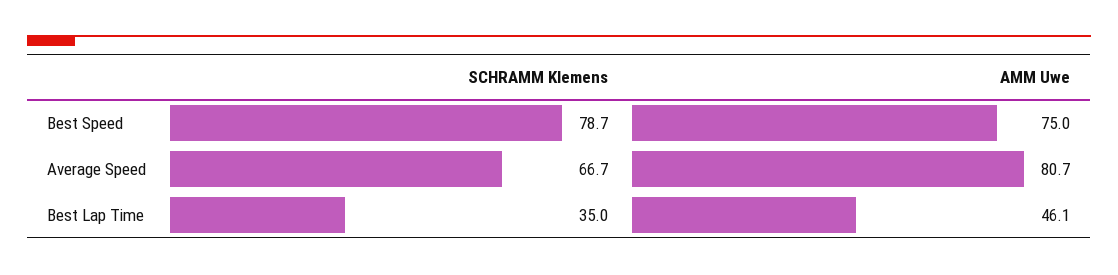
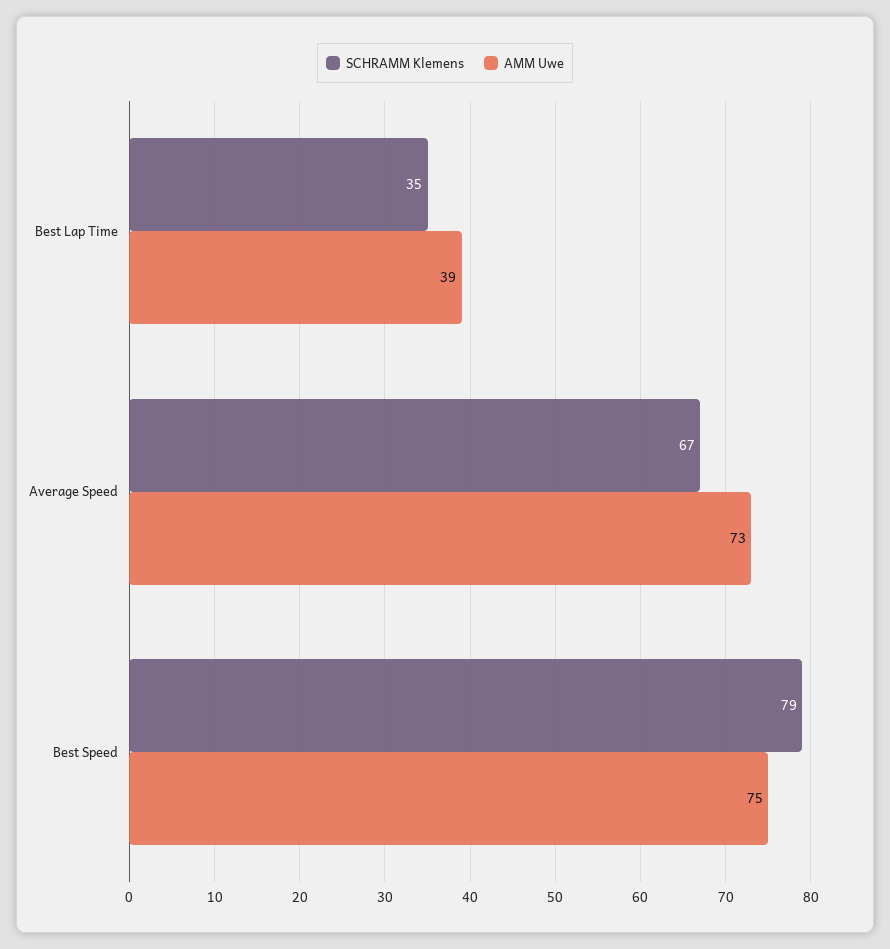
AMM Uwe, Average Speed: 80.7 -> 73
AMM Uwe, Best Lap Time: 46.1 -> 39

